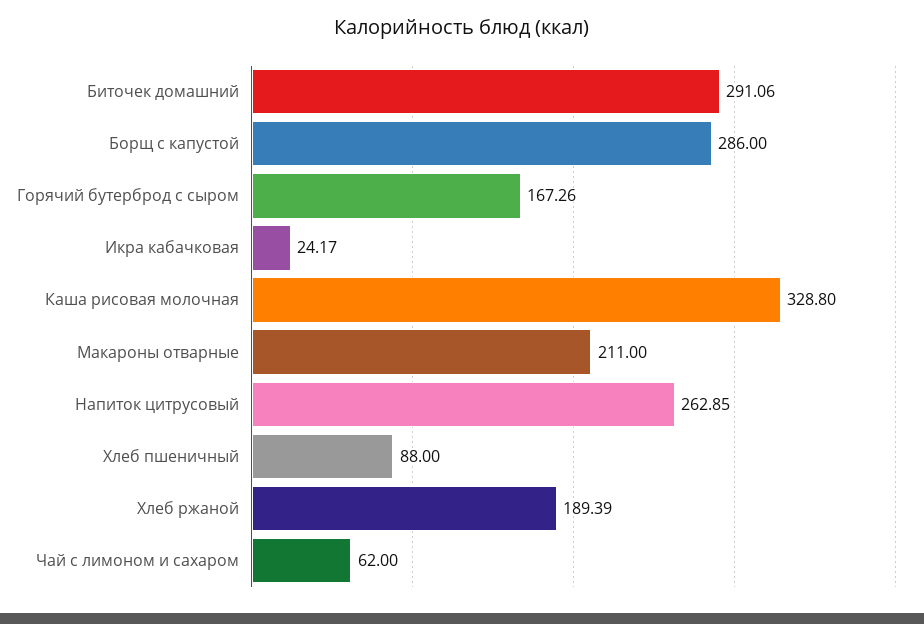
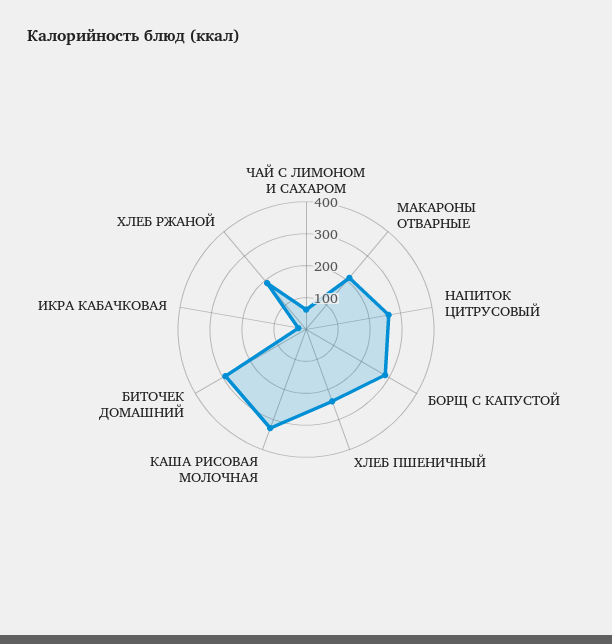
Горячий бутерброд с сыром: 167.26 -> none
Хлеб пшеничный: 88 -> 250

